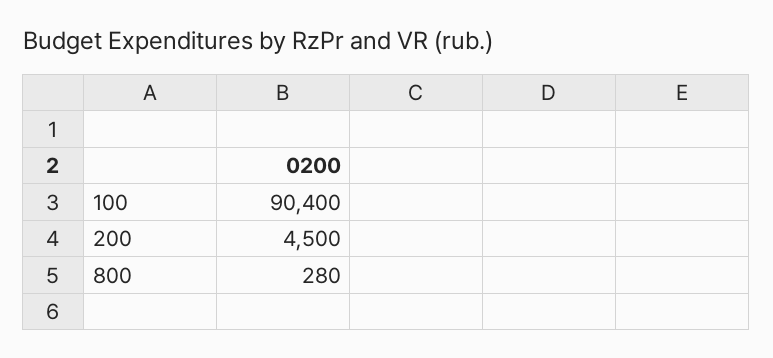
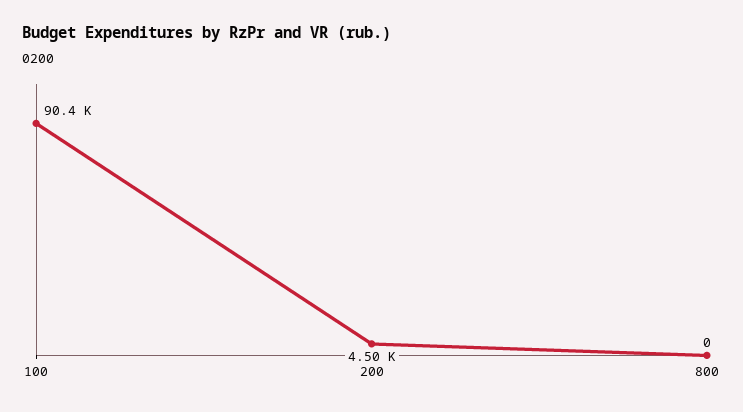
800: 280 -> 0

